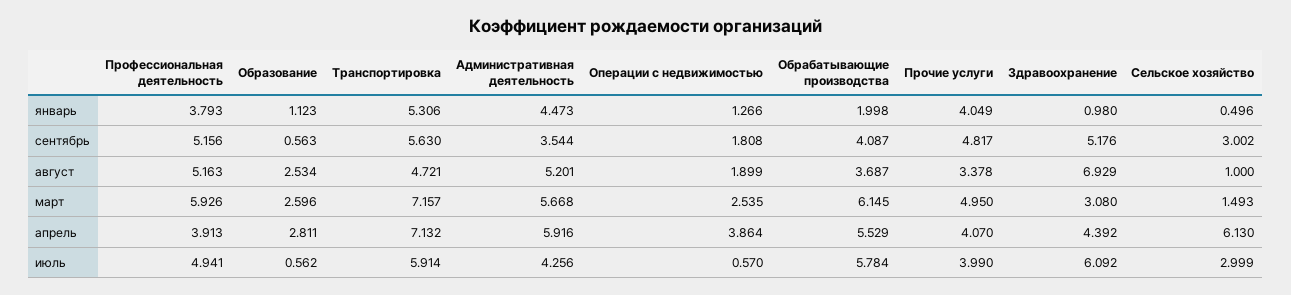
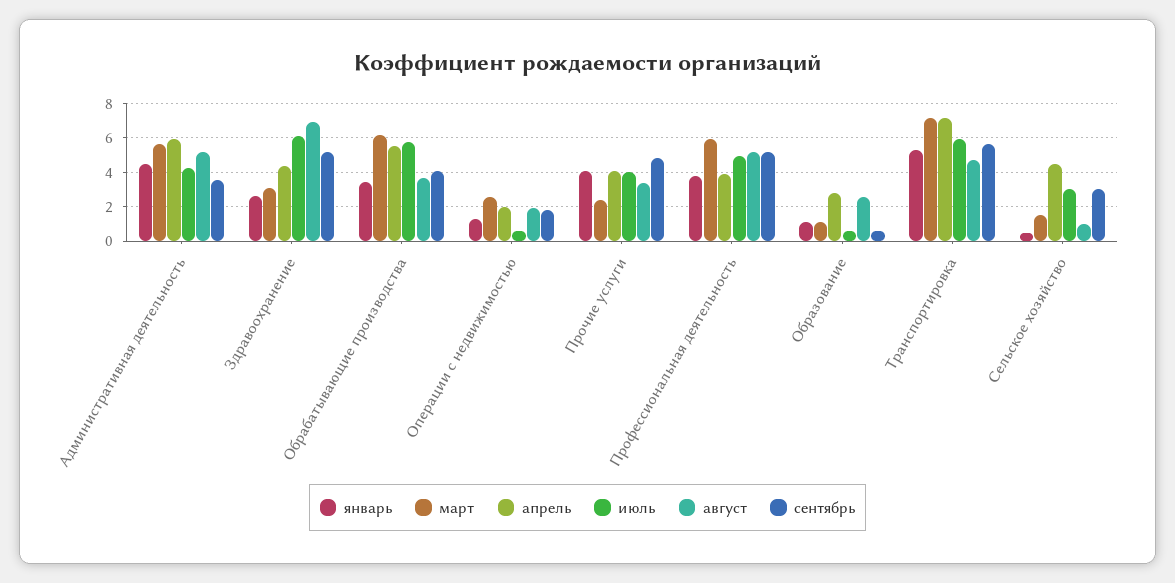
январь, Обрабатывающие производства: 1.998 -> 3.5
январь, Здравоохранение: 0.98 -> 2.5
март, Образование: 2.596 -> 1
март, Прочие услуги: 4.95 -> 2.5
апрель, Операции с недвижимостью: 3.864 -> 2
апрель, Сельское хозяйство: 6.13 -> 4.5

